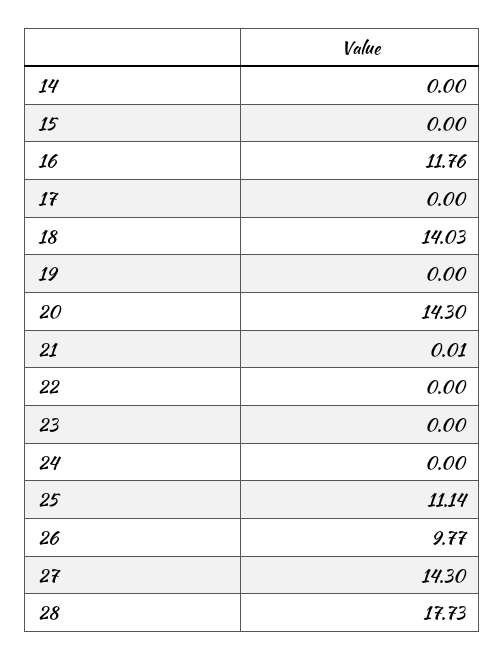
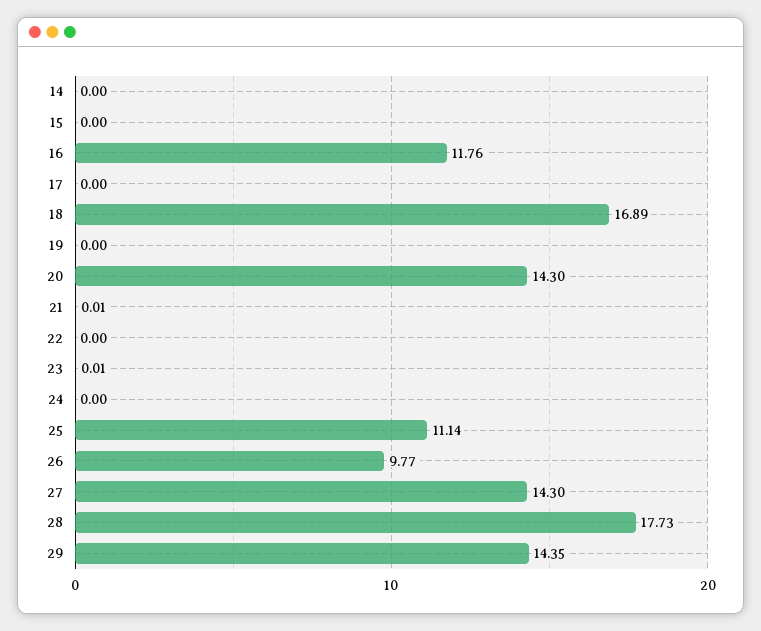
18: 14.03 -> 16.89
23: 0 -> 0.01
29: none -> 14.35

